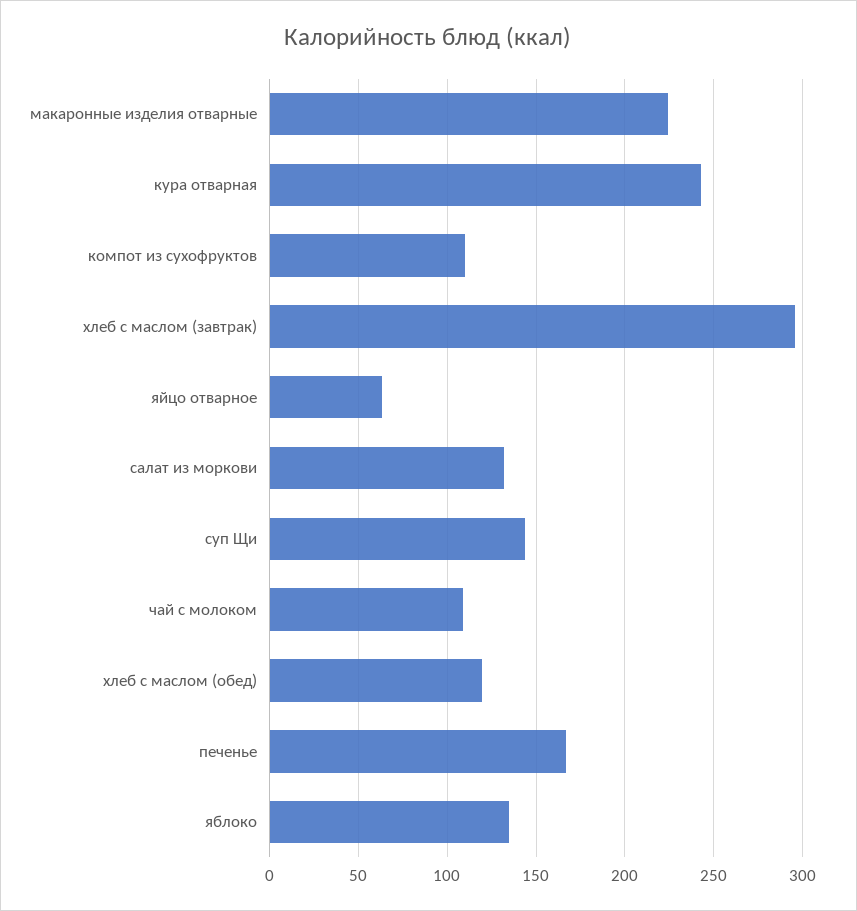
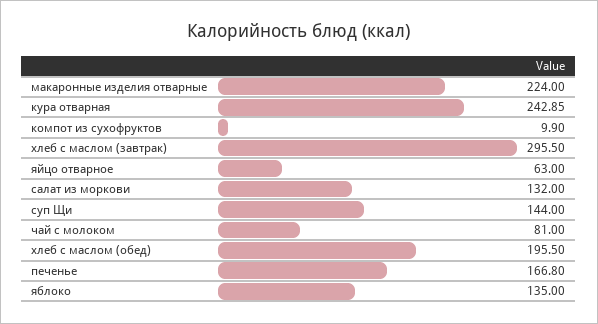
компот из сухофруктов: 110 -> 9.9
чай с молоком: 110 -> 81
хлеб с маслом (обед): 120 -> 195.5

